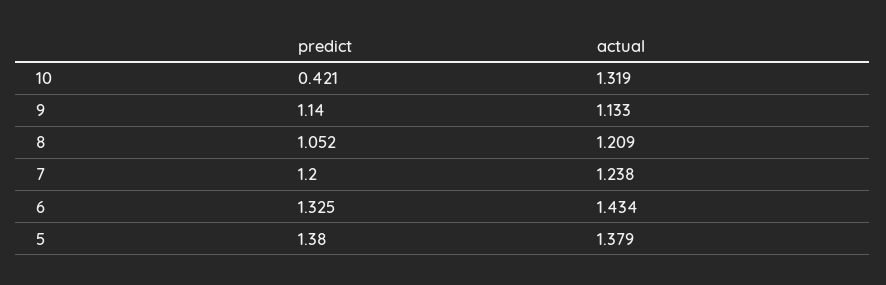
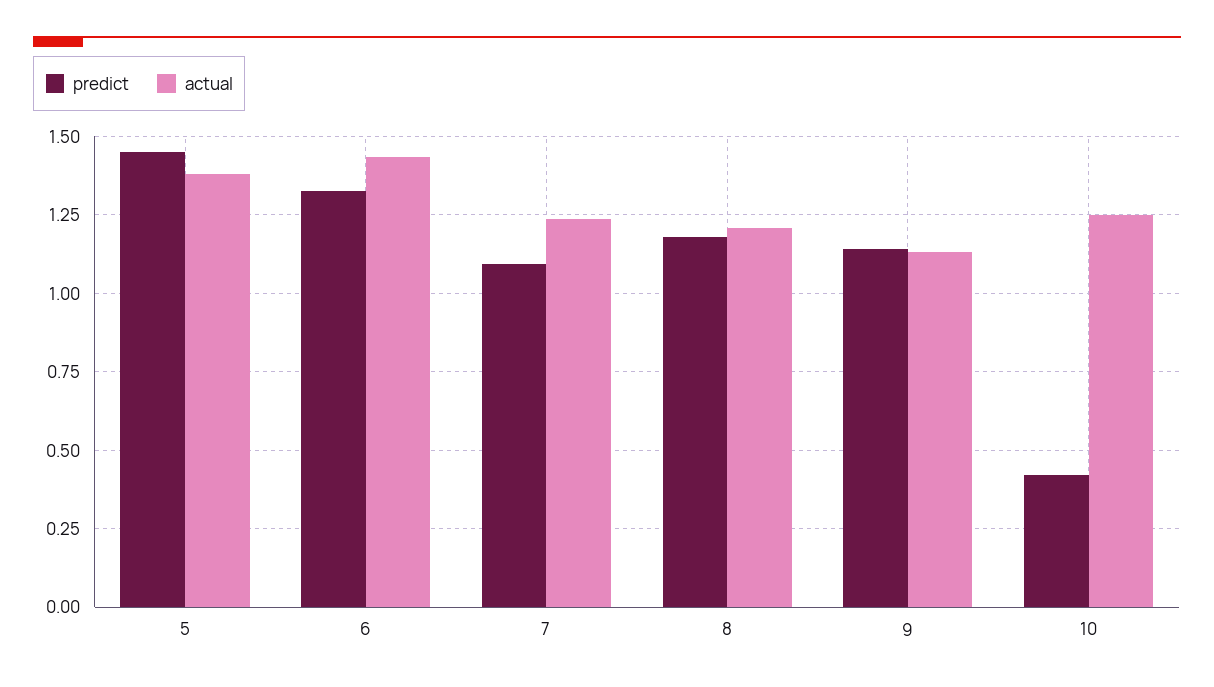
actual, 10: 1.319 -> 1.25
predict, 8: 1.052 -> 1.175
predict, 7: 1.2 -> 1.1
predict, 5: 1.38 -> 1.45

